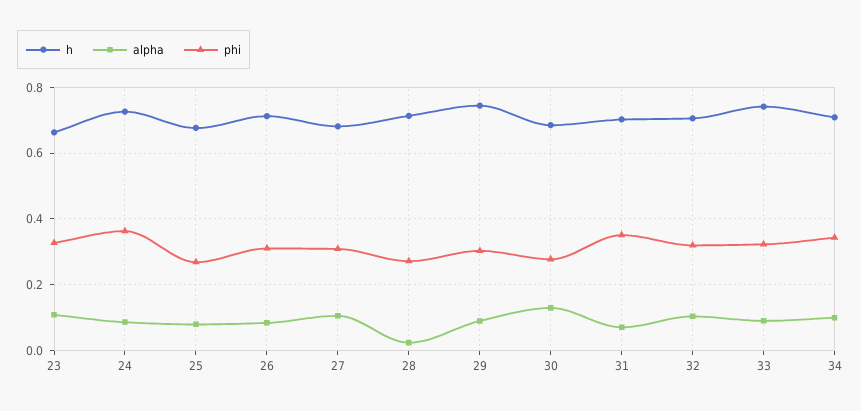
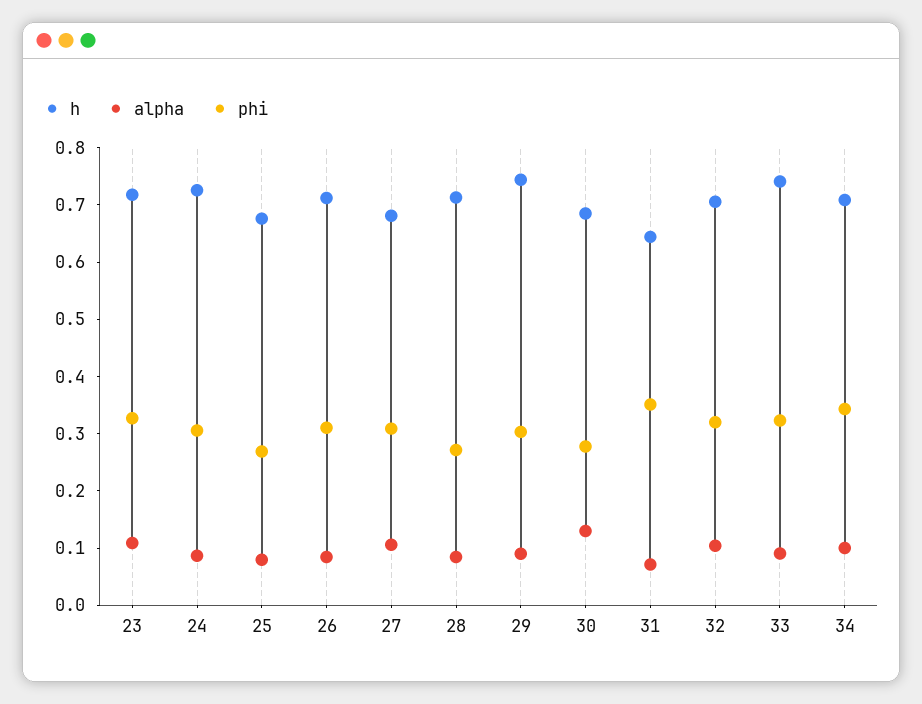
h, 23: 0.66 -> 0.72
phi, 24: 0.36 -> 0.3
alpha, 28: 0.02 -> 0.08
h, 31: 0.7 -> 0.64

